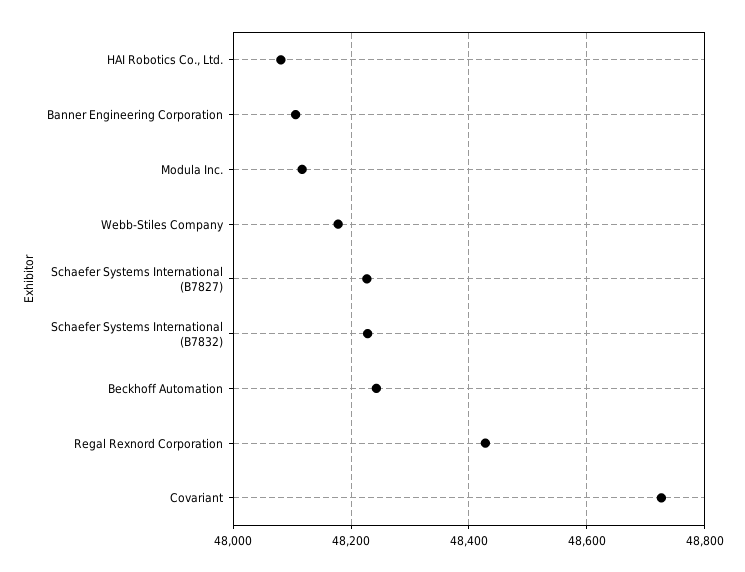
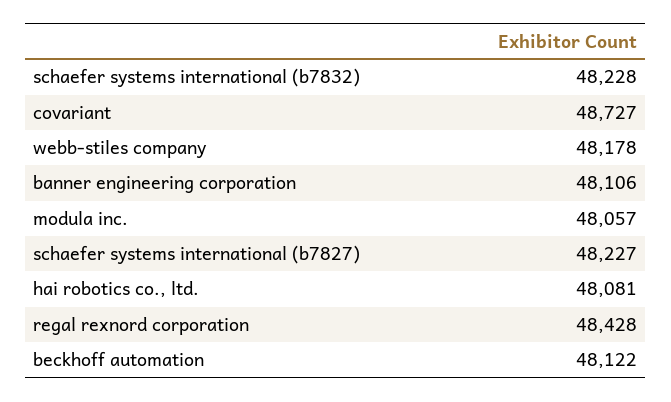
Modula Inc.: 48120 -> 48057
Beckhoff Automation: 48240 -> 48122

